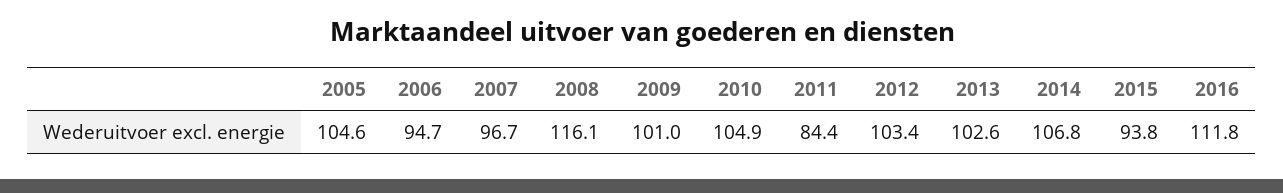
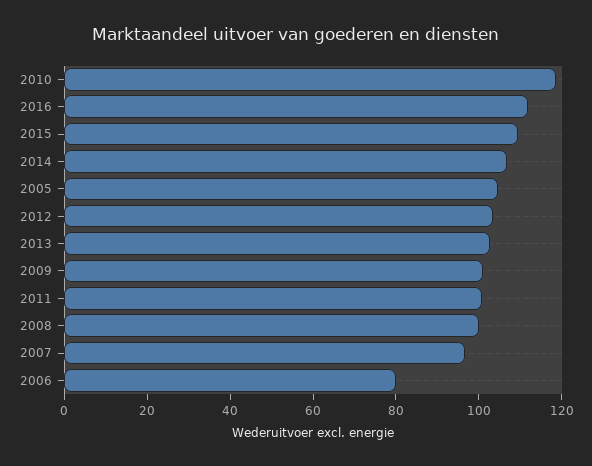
2006: 94.7 -> 80
2008: 116.1 -> 100
2010: 104.9 -> 120
2011: 84.4 -> 100
2015: 93.8 -> 110

